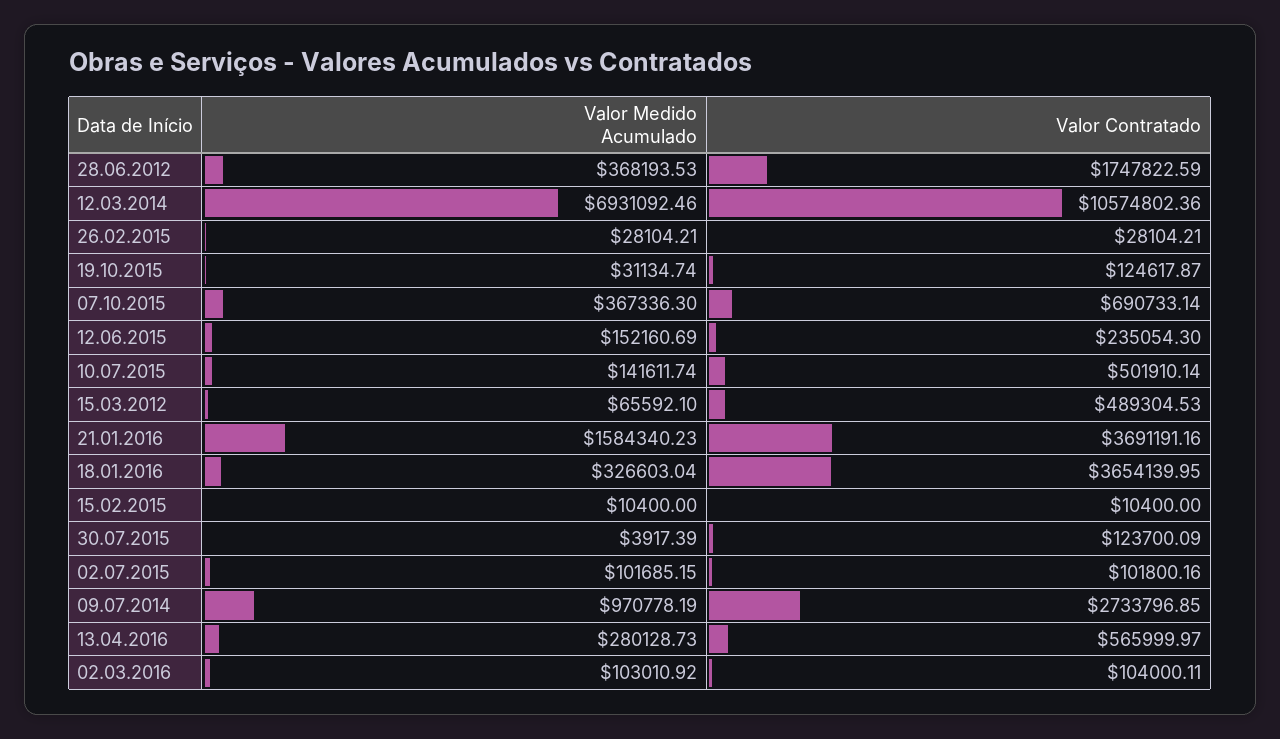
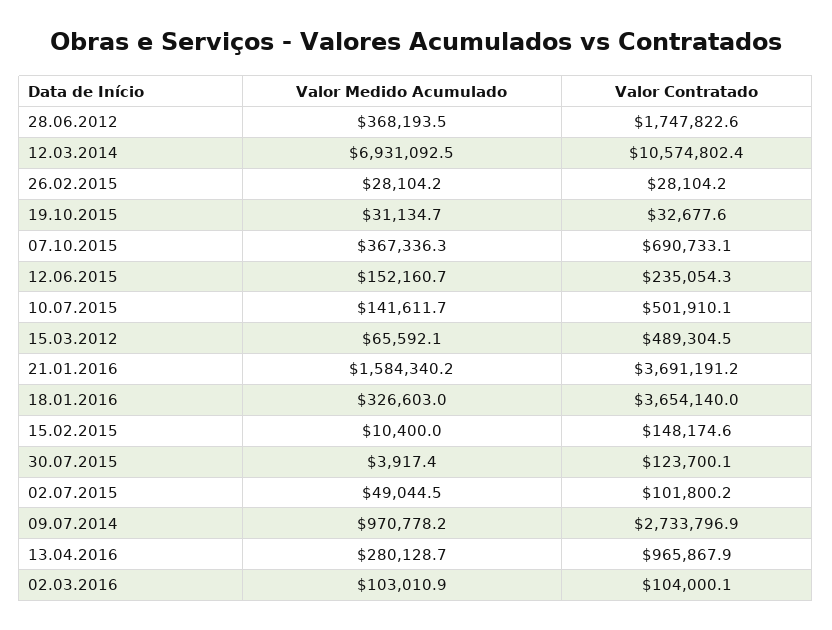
Valor Contratado, 19.10.2015: 124617.87 -> 32677.6
Valor Contratado, 15.02.2015: 10400 -> 148174.6
Valor Medido Acumulado, 02.07.2015: 101685.15 -> 49044.5
Valor Contratado, 13.04.2016: 565999.97 -> 965867.9

